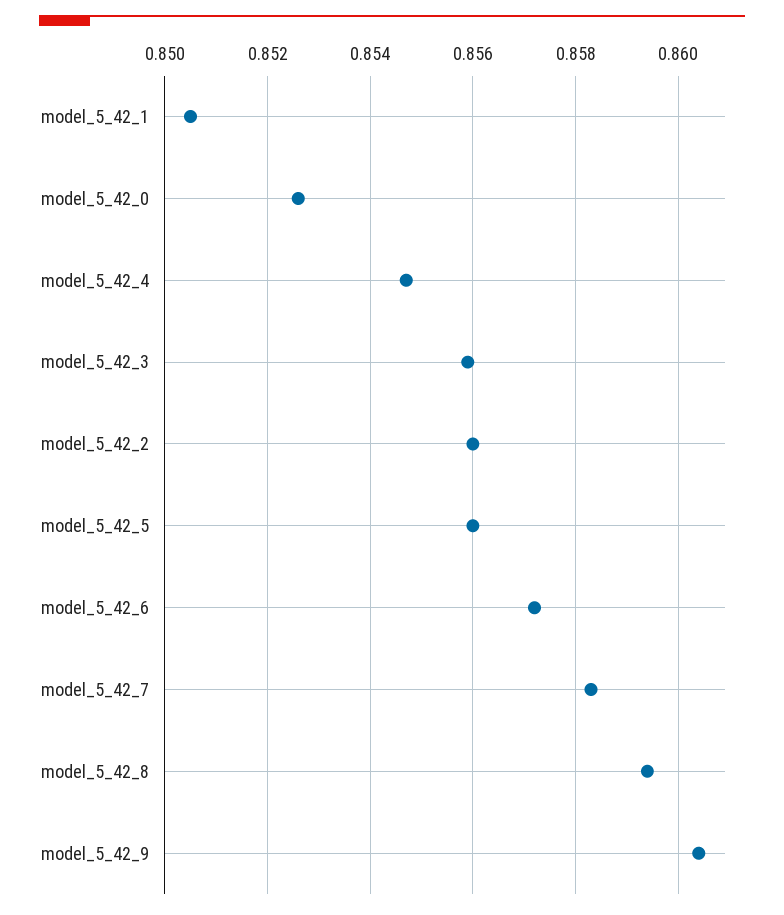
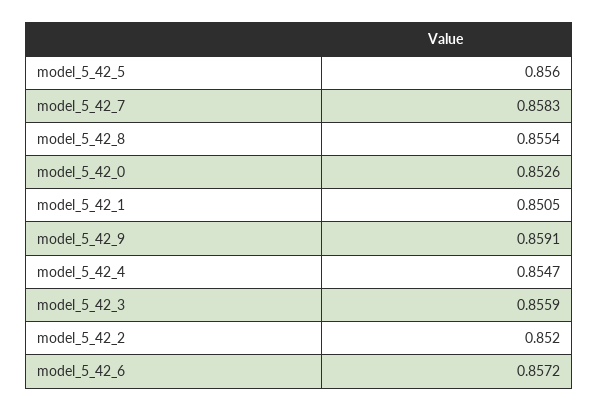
model_5_42_2: 0.856 -> 0.852
model_5_42_8: 0.8595 -> 0.8554
model_5_42_9: 0.8605 -> 0.8591

